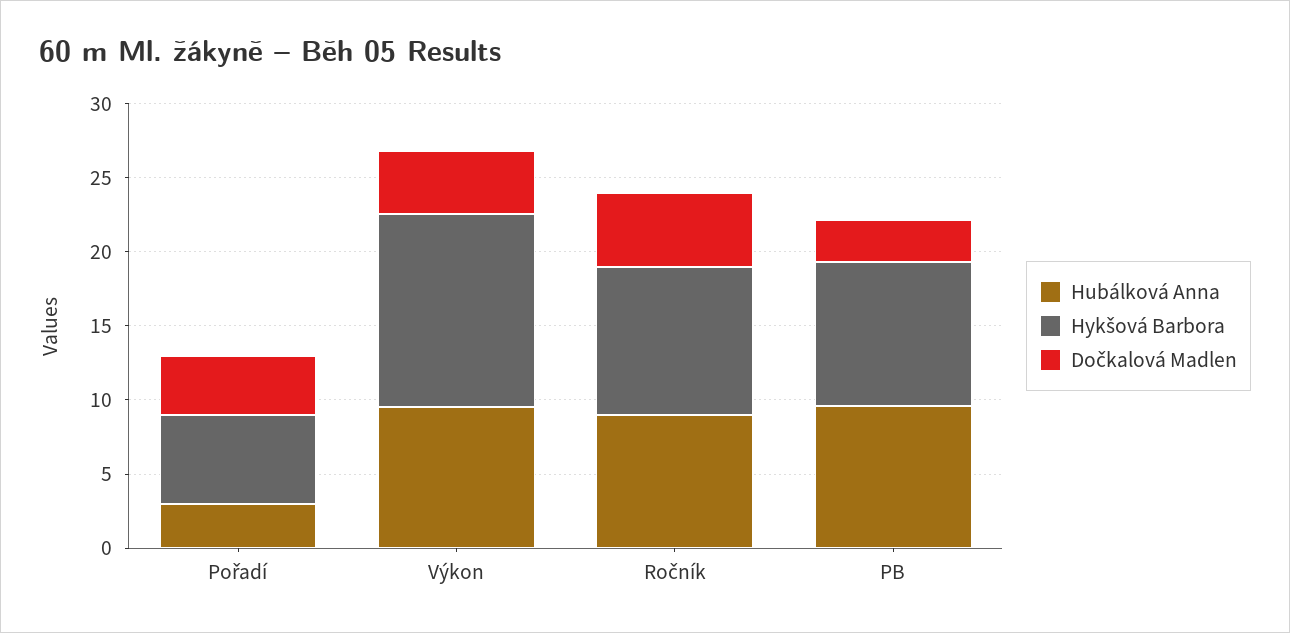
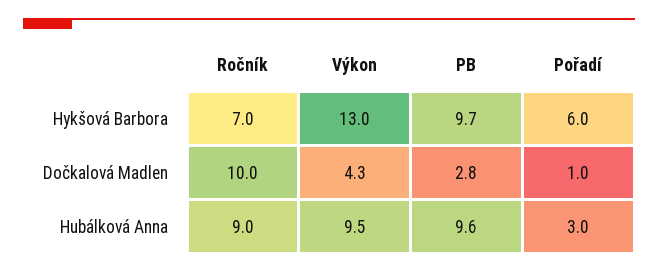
Dočkalová Madlen, Pořadí: 4 -> 1
Hykšová Barbora, Ročník: 10 -> 7
Dočkalová Madlen, Ročník: 5 -> 10

